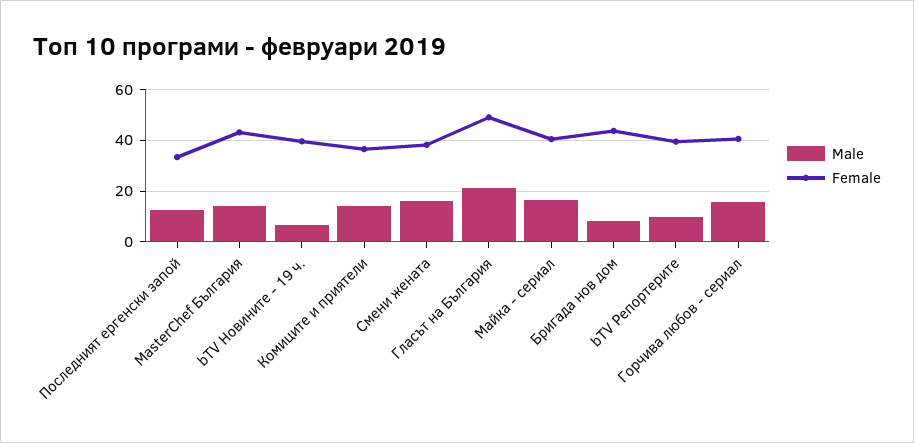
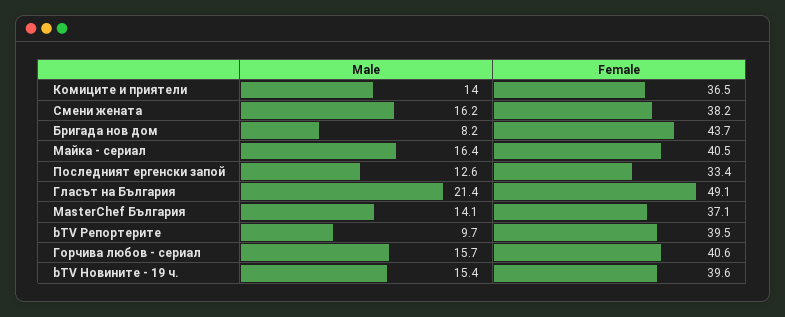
Female, MasterChef България: 42.5 -> 37.1
Male, bTV Новините - 19 ч.: 7.5 -> 15.4

